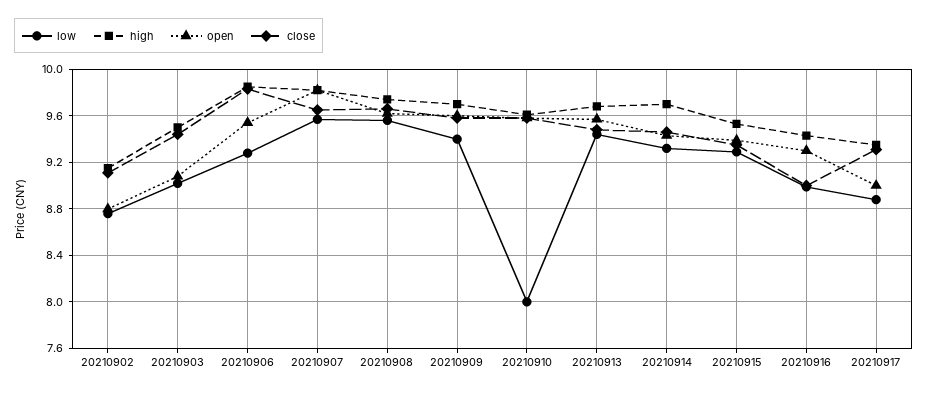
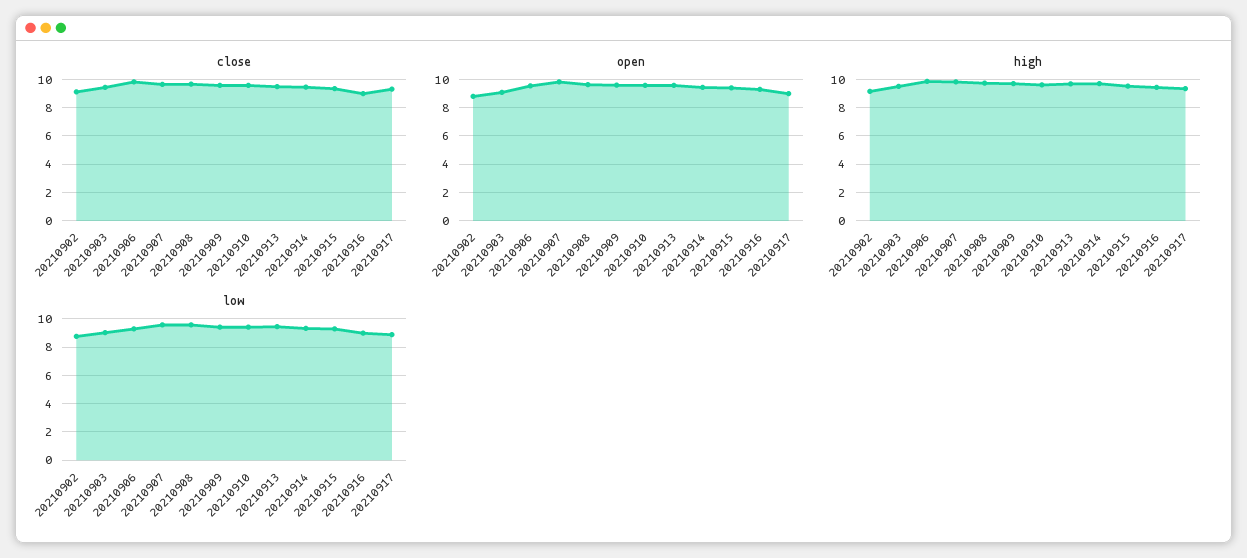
low, 20210910: 8 -> 9.5

